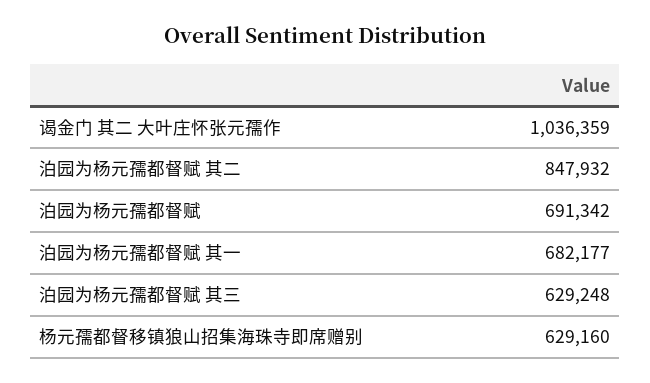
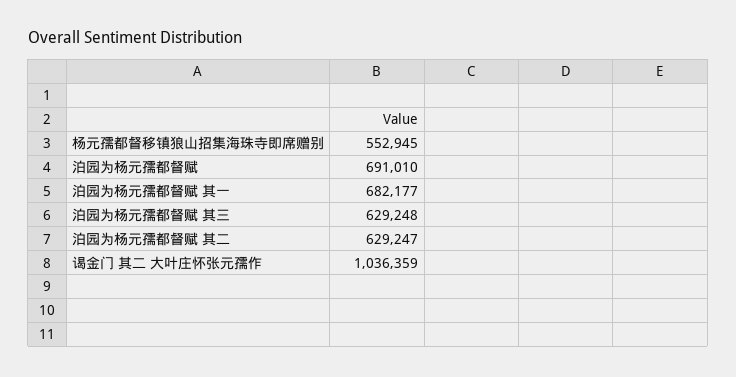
泊园为杨元孺都督赋 其二: 847932 -> 629247
泊园为杨元孺都督赋: 691342 -> 691010
杨元孺都督移镇狼山招集海珠寺即席赠别: 629160 -> 552945

